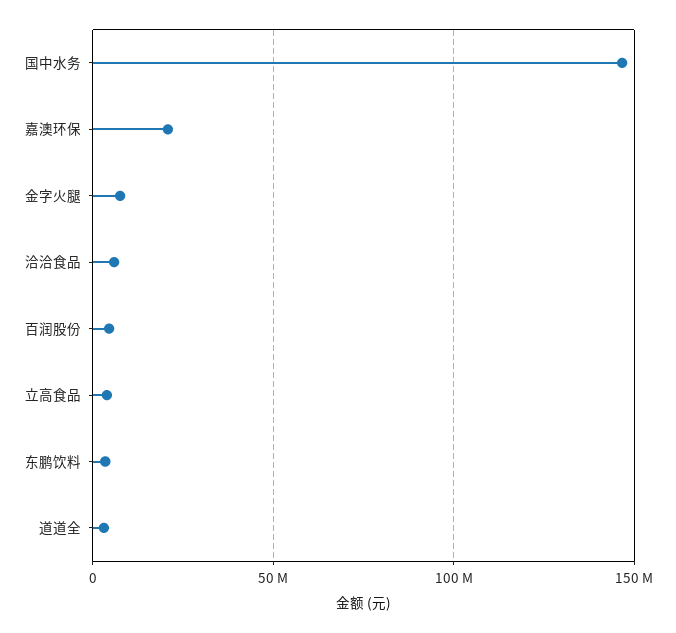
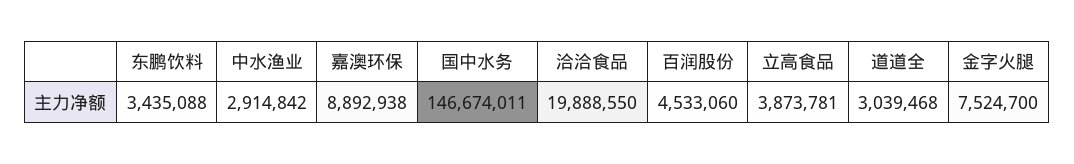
嘉澳环保: 20000000 -> 8892938
洽洽食品: 5000000 -> 19888550
中水渔业: none -> 2914842

